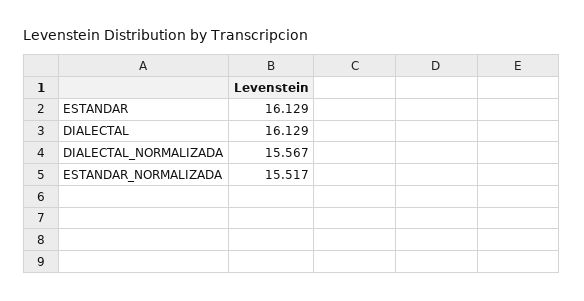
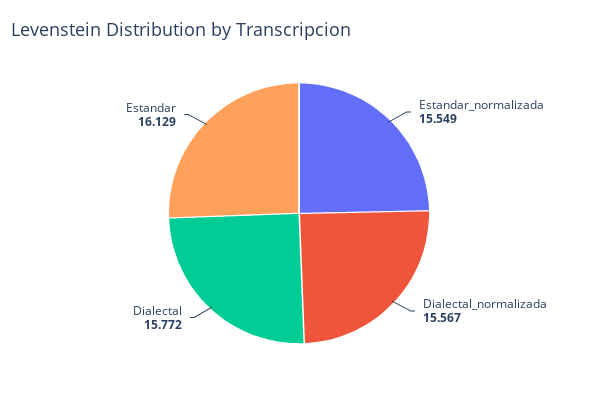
DIALECTAL: 16.129 -> 15.772
ESTANDAR_NORMALIZADA: 15.517 -> 15.549

